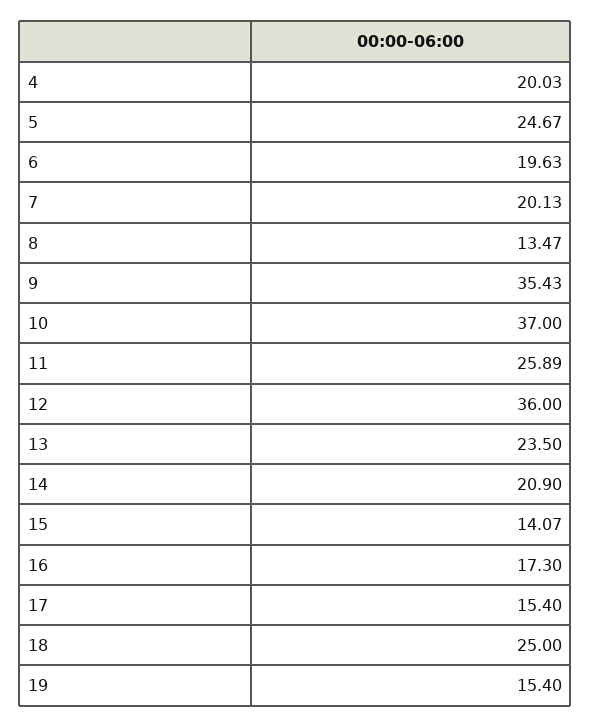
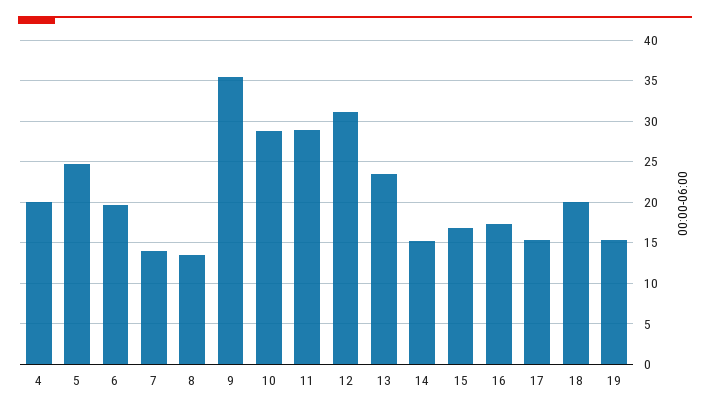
7: 20.13 -> 14
10: 37 -> 29
11: 25.89 -> 29
12: 36 -> 31
14: 20.9 -> 15
15: 14.07 -> 17
18: 25 -> 20

